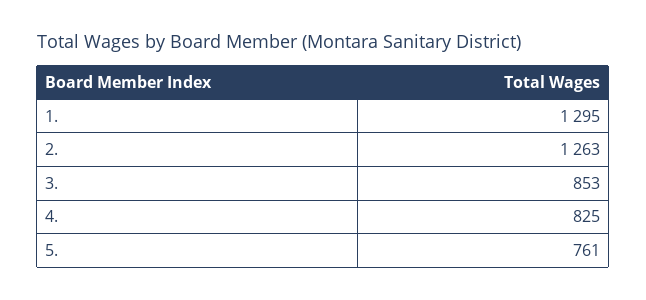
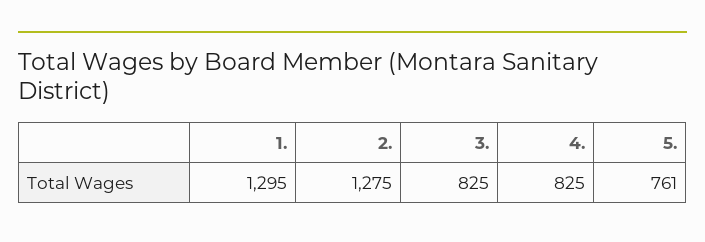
2.: 1263 -> 1275
3.: 853 -> 825

